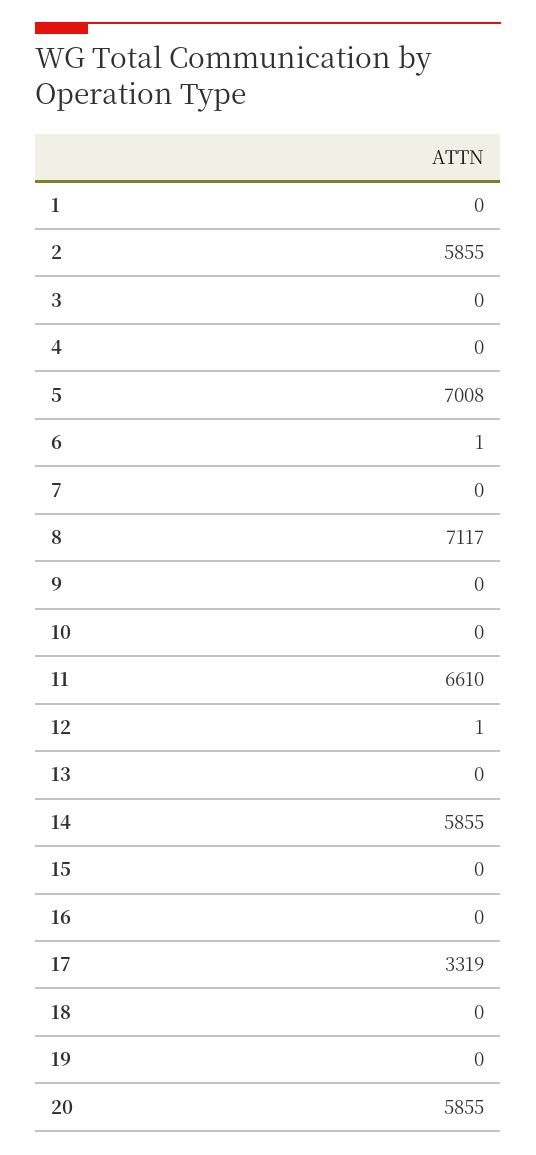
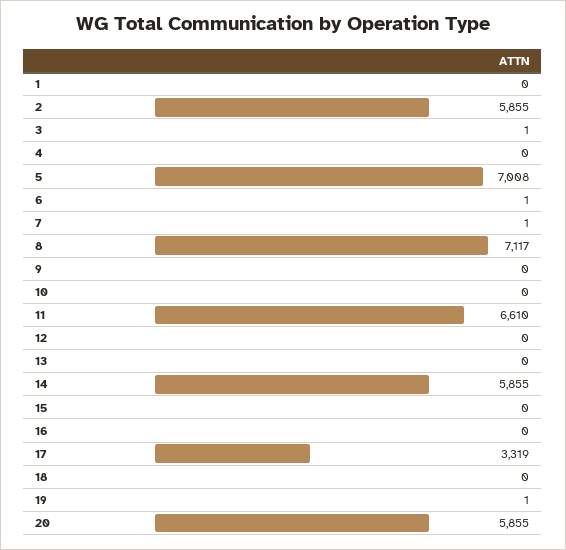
3: 0 -> 1
7: 0 -> 1
12: 1 -> 0
19: 0 -> 1

